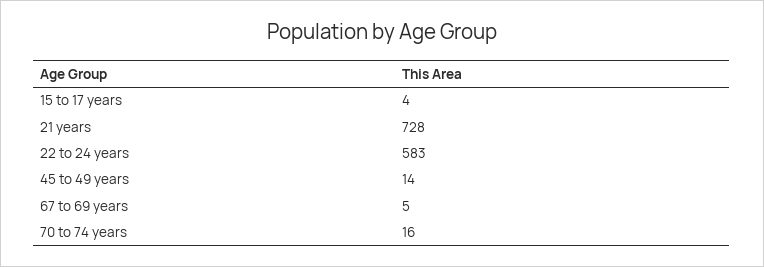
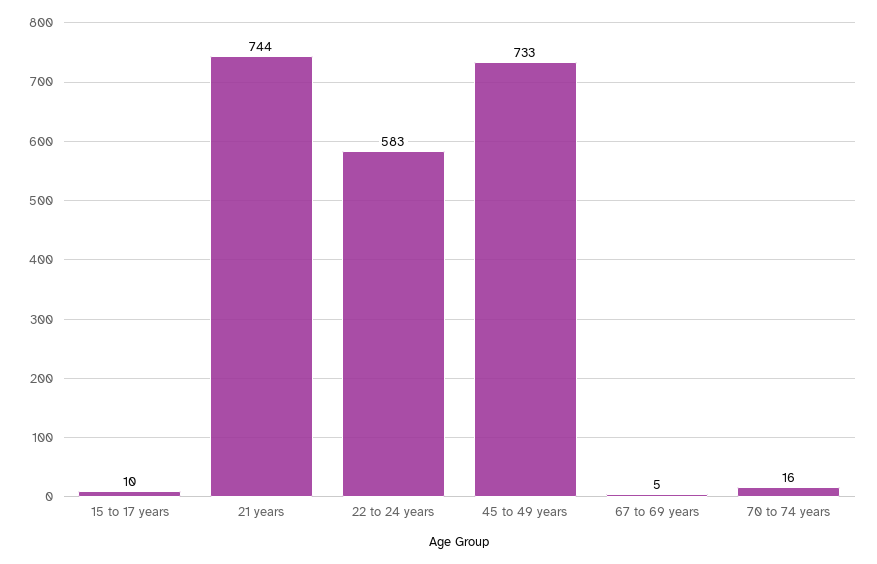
15 to 17 years: 4 -> 10
21 years: 728 -> 744
45 to 49 years: 14 -> 733

